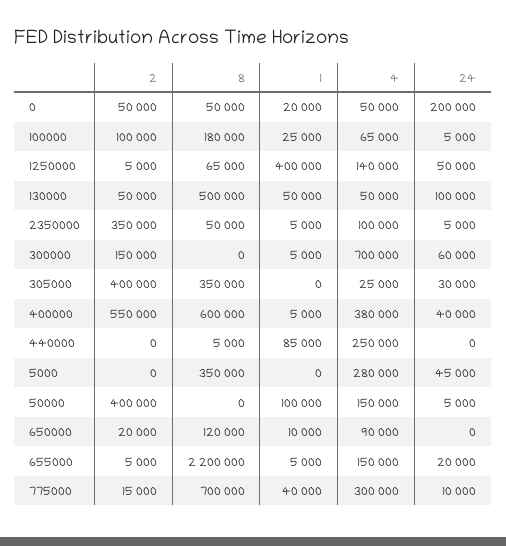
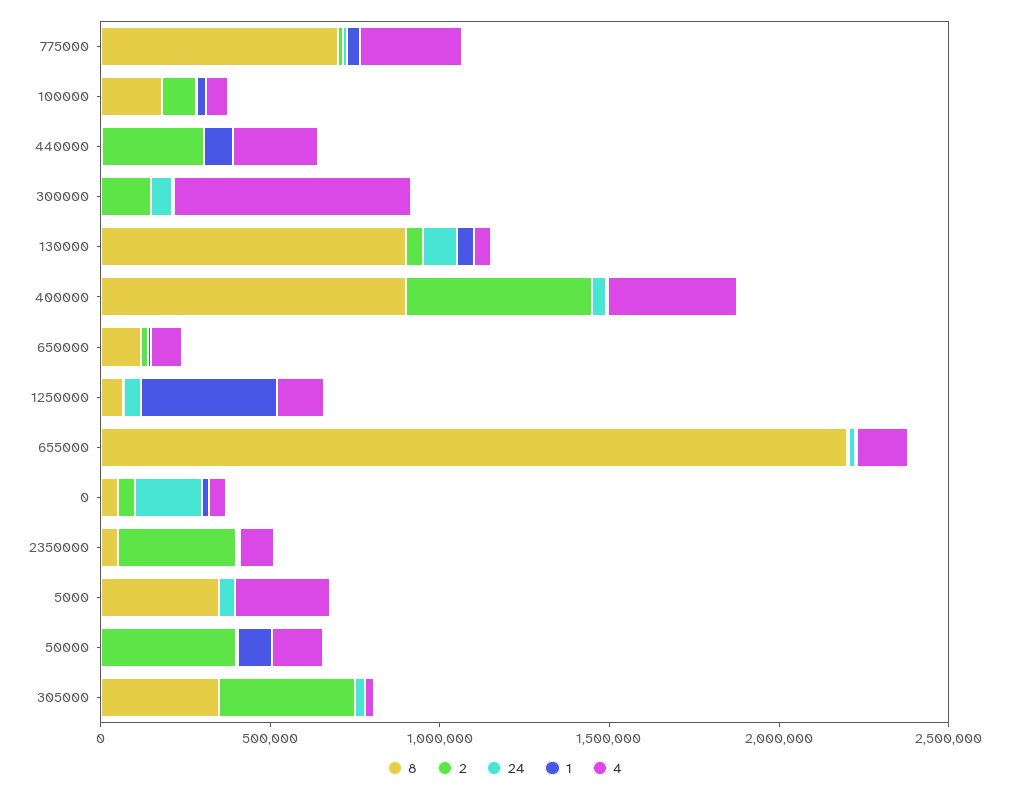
8, 130000: 500000 -> 900000
8, 400000: 600000 -> 900000
2, 440000: 0 -> 300000

